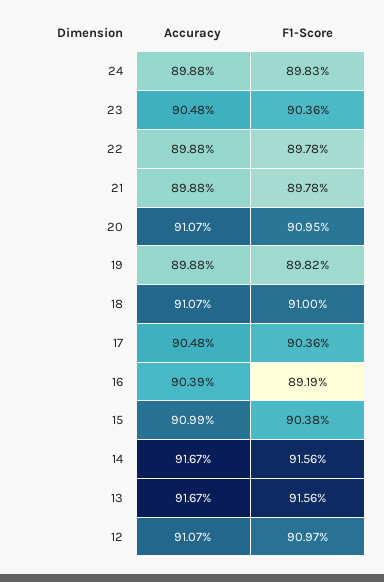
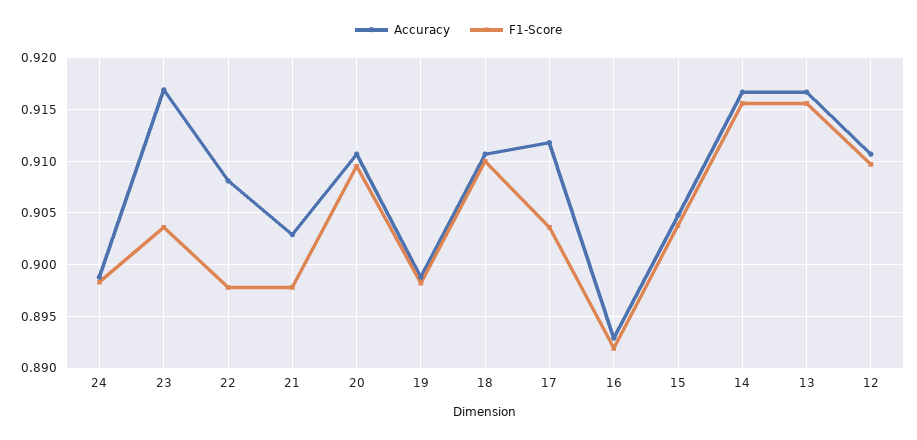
Accuracy, 23: 0.9048 -> 0.917
Accuracy, 22: 0.8988 -> 0.908
Accuracy, 21: 0.8988 -> 0.903
Accuracy, 17: 0.9048 -> 0.912
Accuracy, 16: 0.9039 -> 0.893
Accuracy, 15: 0.9099 -> 0.905

